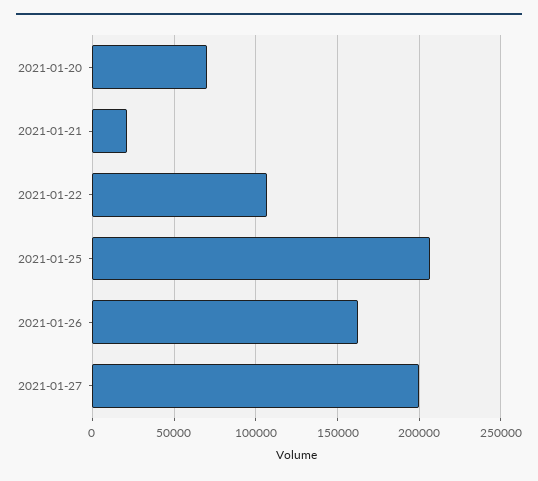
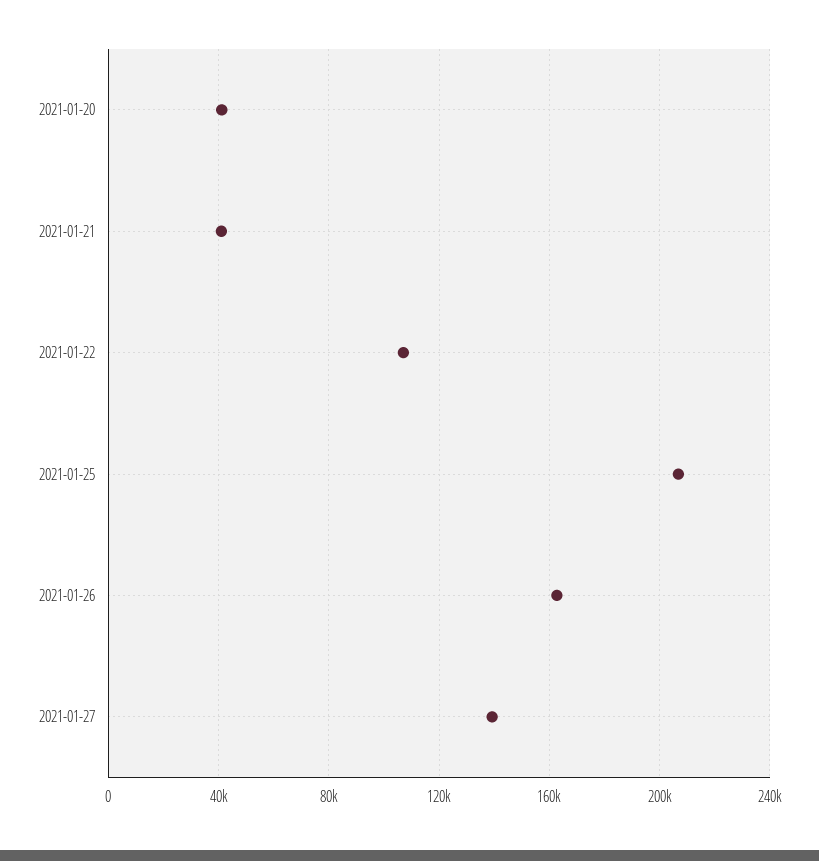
2021-01-20: 70000 -> 40000
2021-01-21: 20000 -> 40000
2021-01-27: 200000 -> 140000

